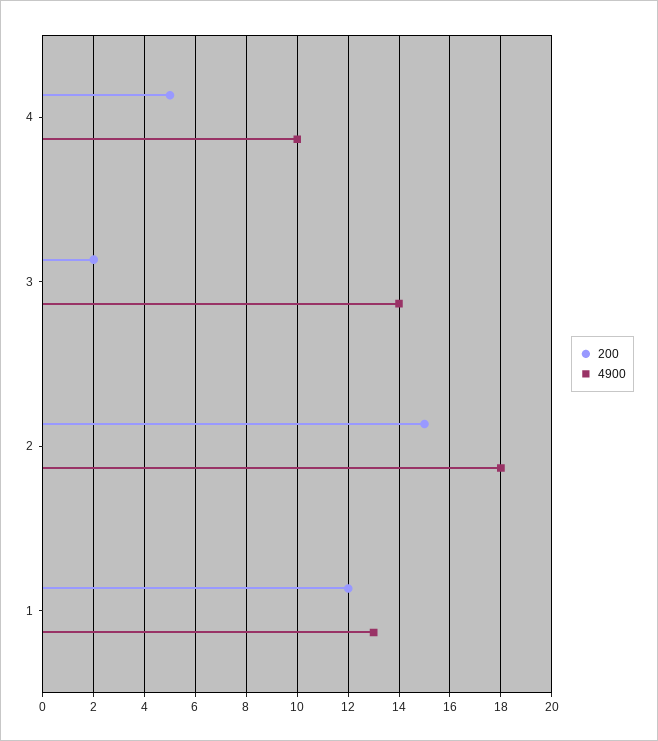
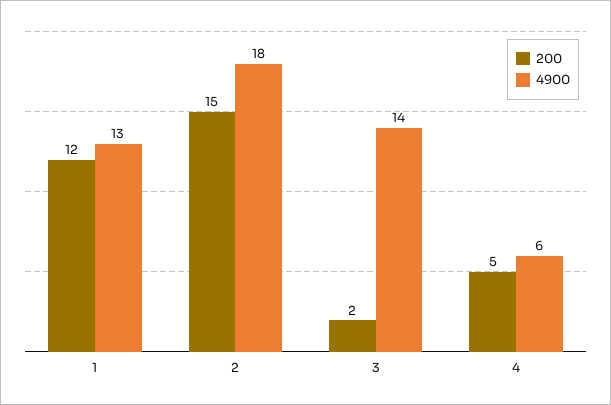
4900, 4: 10 -> 6

